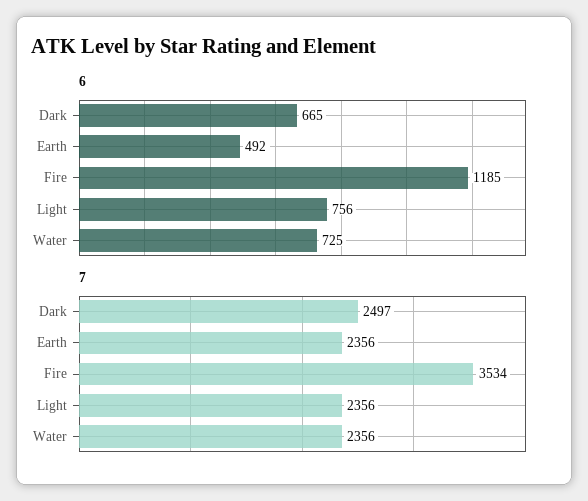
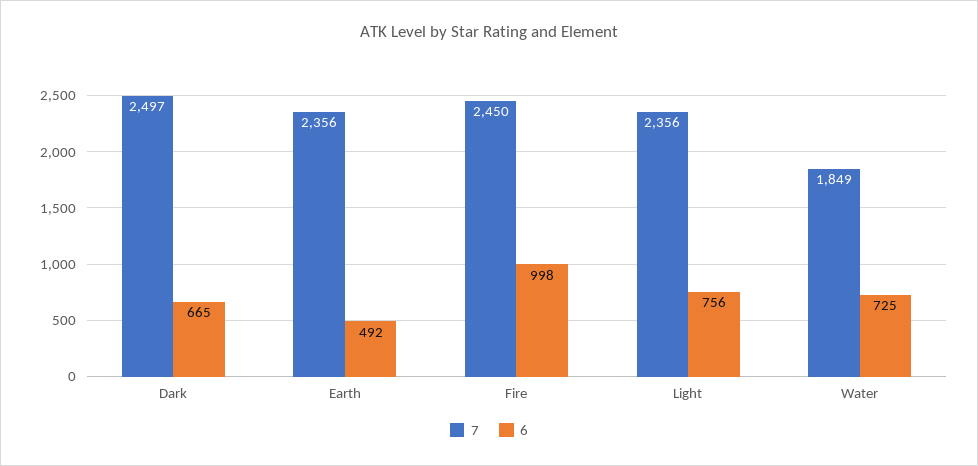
6, Fire: 1185 -> 998
7, Fire: 3534 -> 2450
7, Water: 2356 -> 1849

